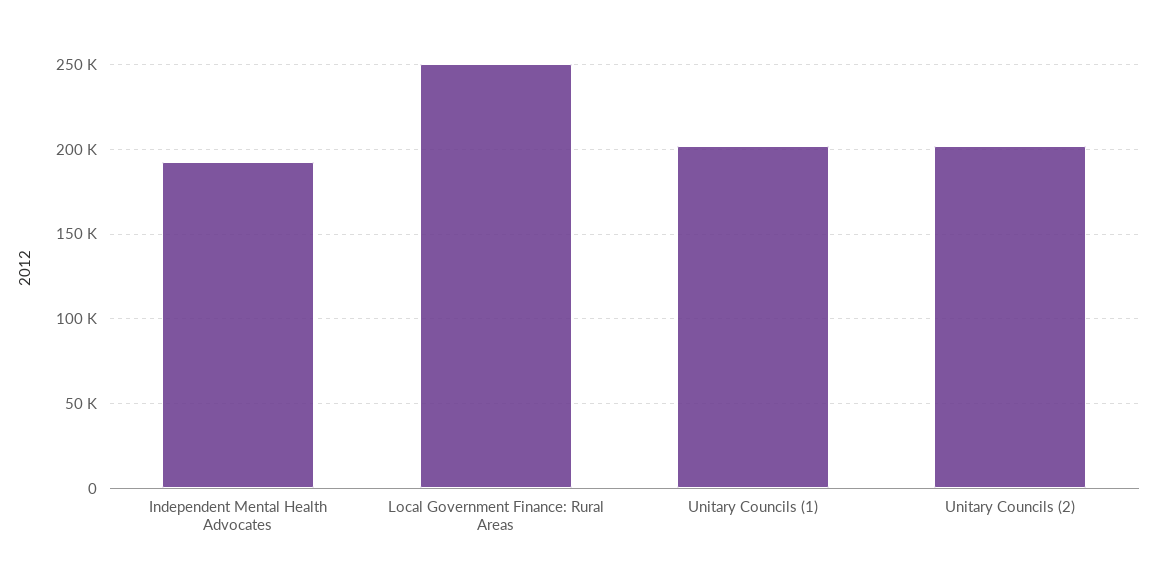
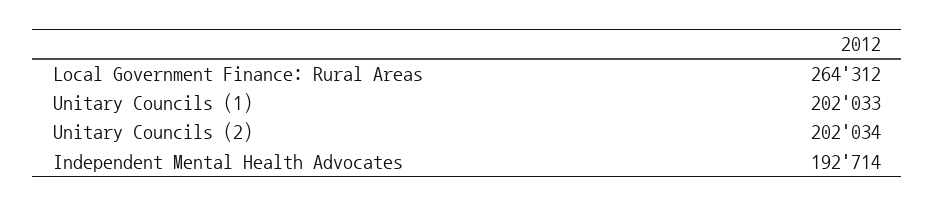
Local Government Finance: Rural Areas: 250000 -> 264312

